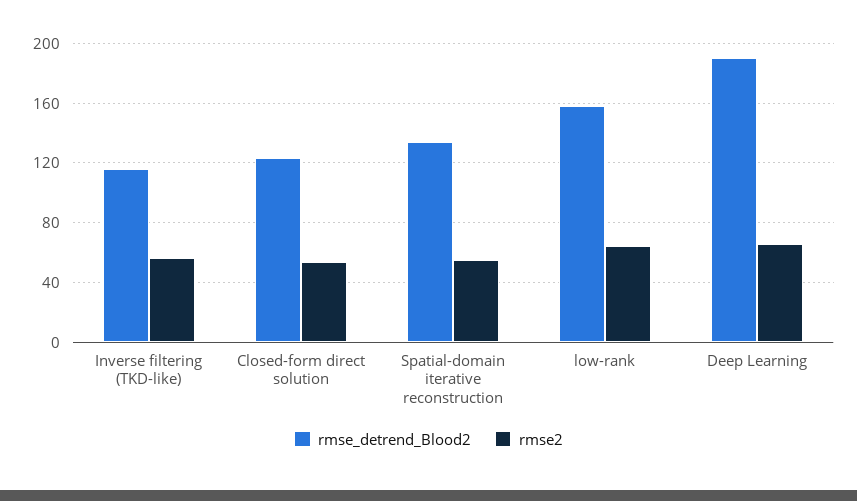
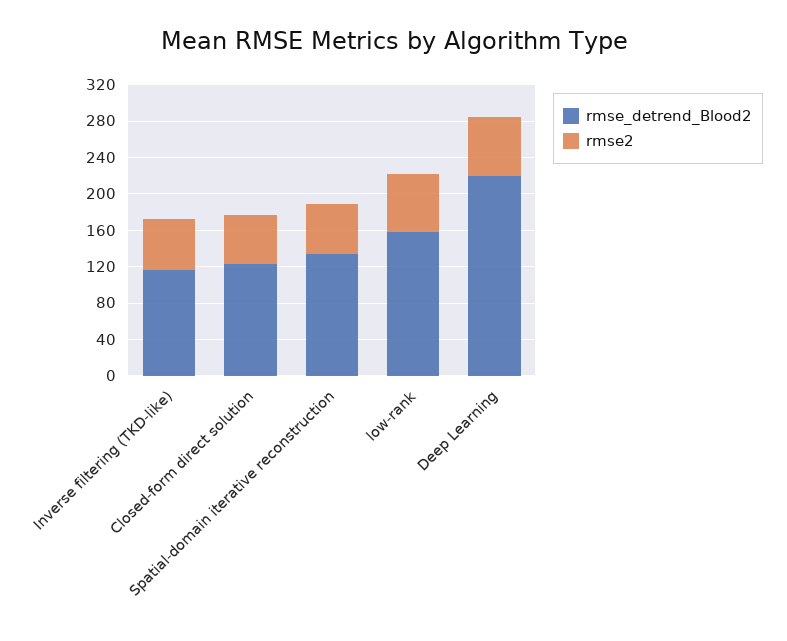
rmse_detrend_Blood2, Deep Learning: 190 -> 220

